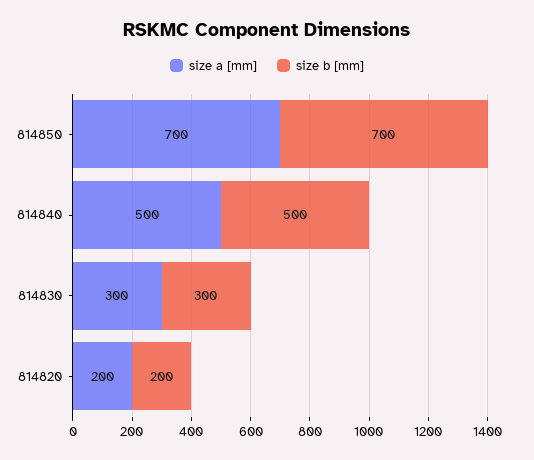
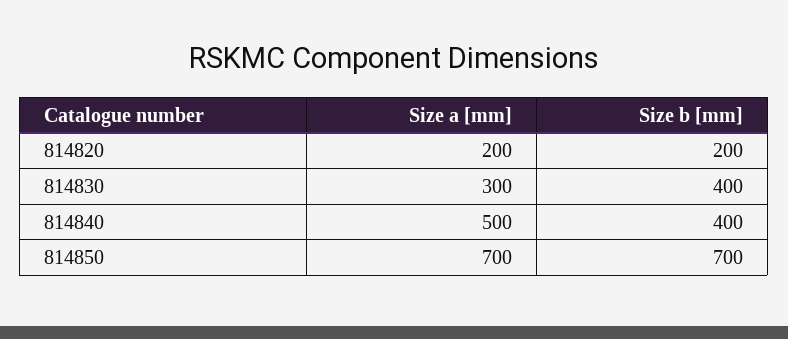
size b [mm], 814840: 500 -> 400
size b [mm], 814830: 300 -> 400

